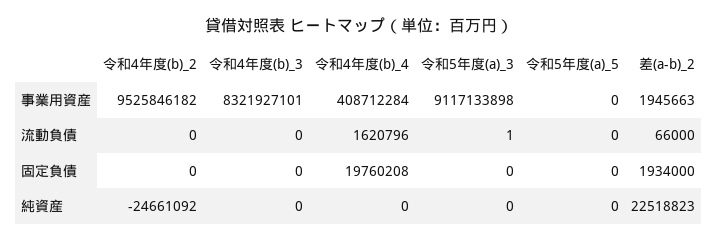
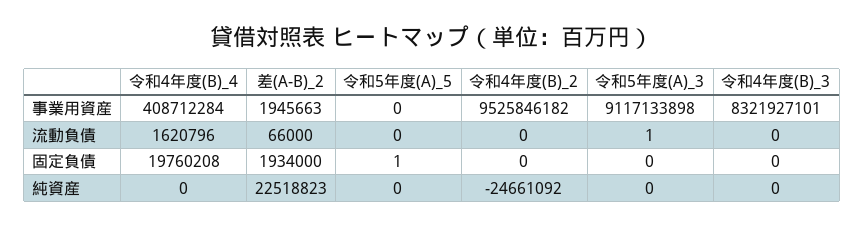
令和5年度(a)_5, 固定負債: 0 -> 1

